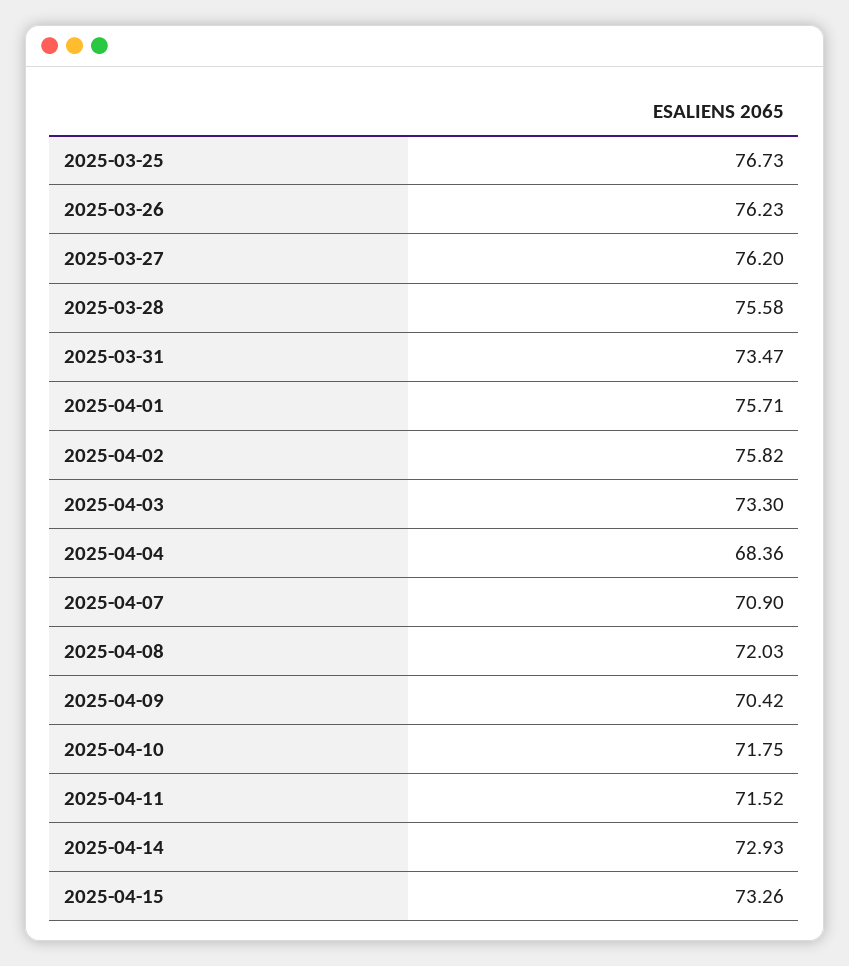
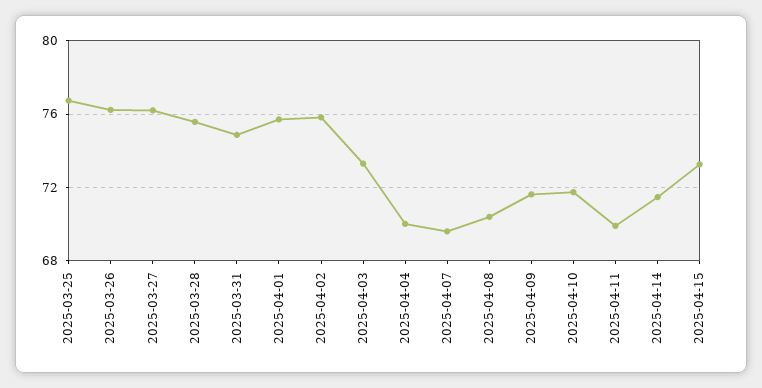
2025-03-31: 73.47 -> 75
2025-04-04: 68.36 -> 70
2025-04-07: 70.9 -> 69.5
2025-04-08: 72.03 -> 70.5
2025-04-09: 70.42 -> 71.5
2025-04-11: 71.52 -> 70
2025-04-14: 72.93 -> 71.5

